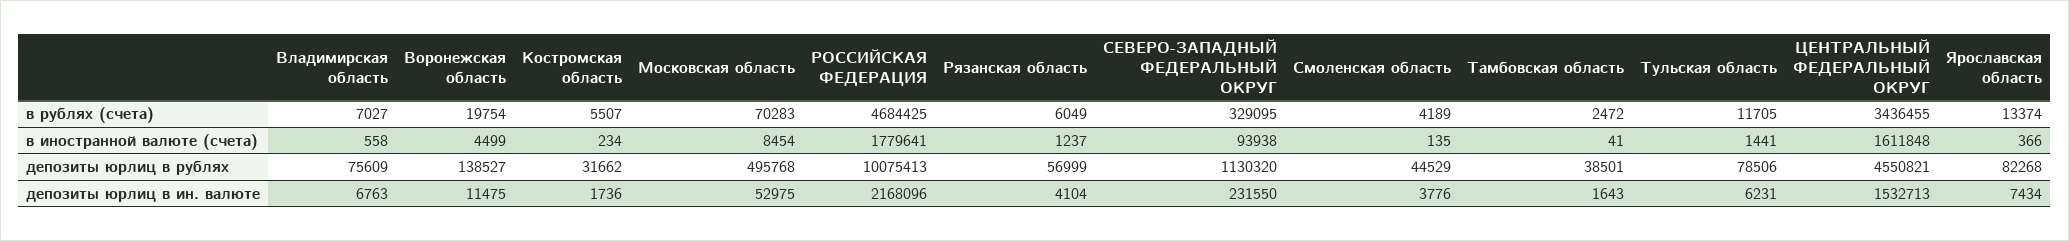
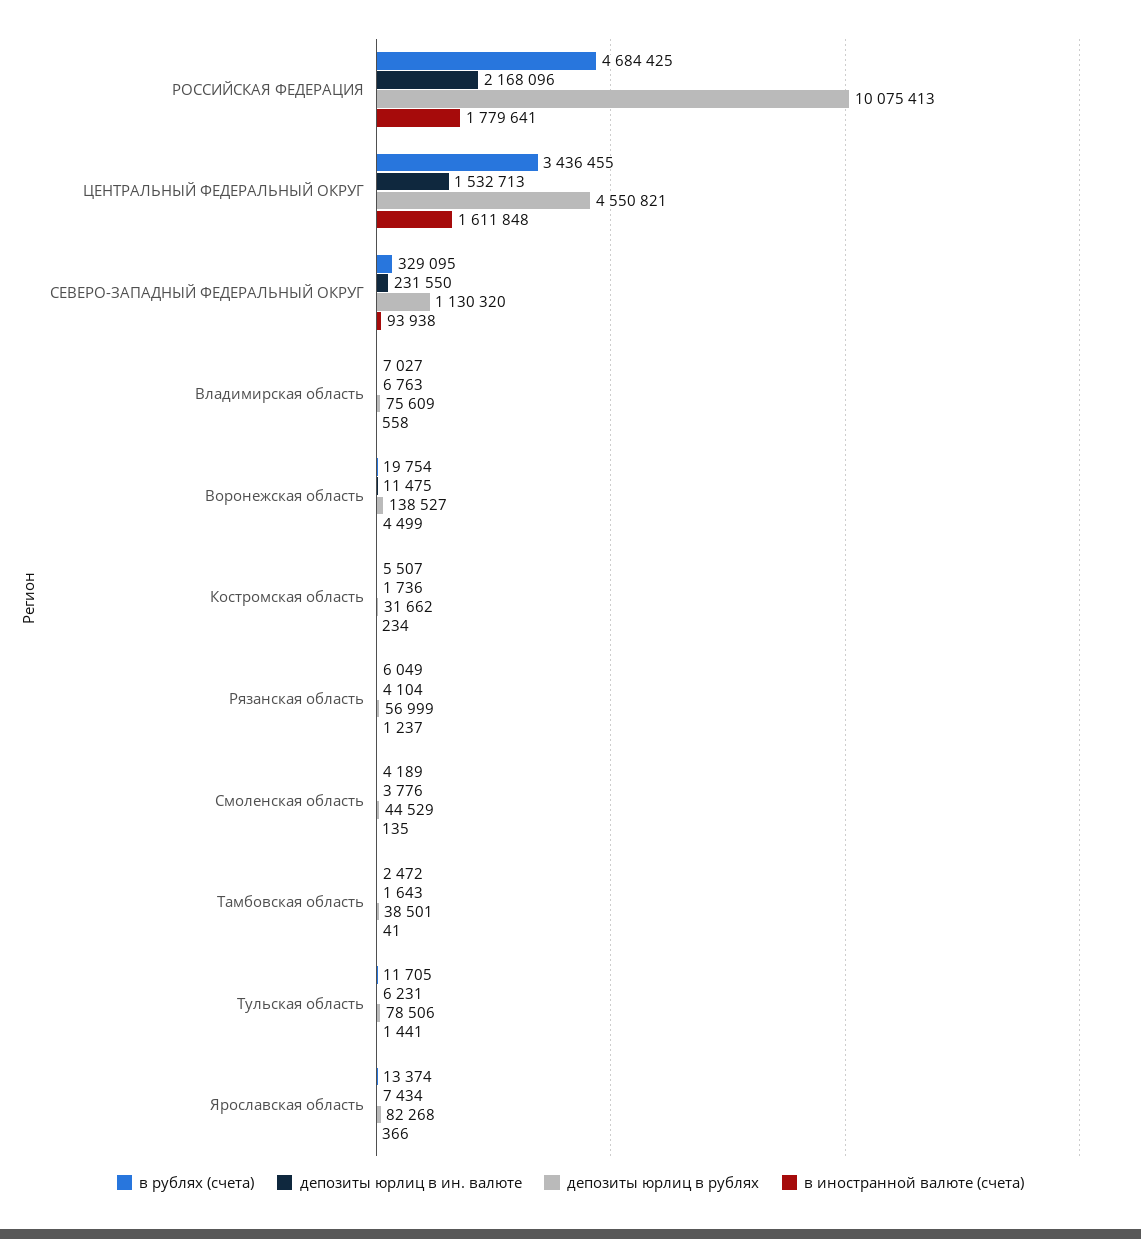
в рублях (счета), Московская область: 70283 -> none
в иностранной валюте (счета), Московская область: 8454 -> none
депозиты юрлиц в рублях, Московская область: 495768 -> none
депозиты юрлиц в ин. валюте, Московская область: 52975 -> none

